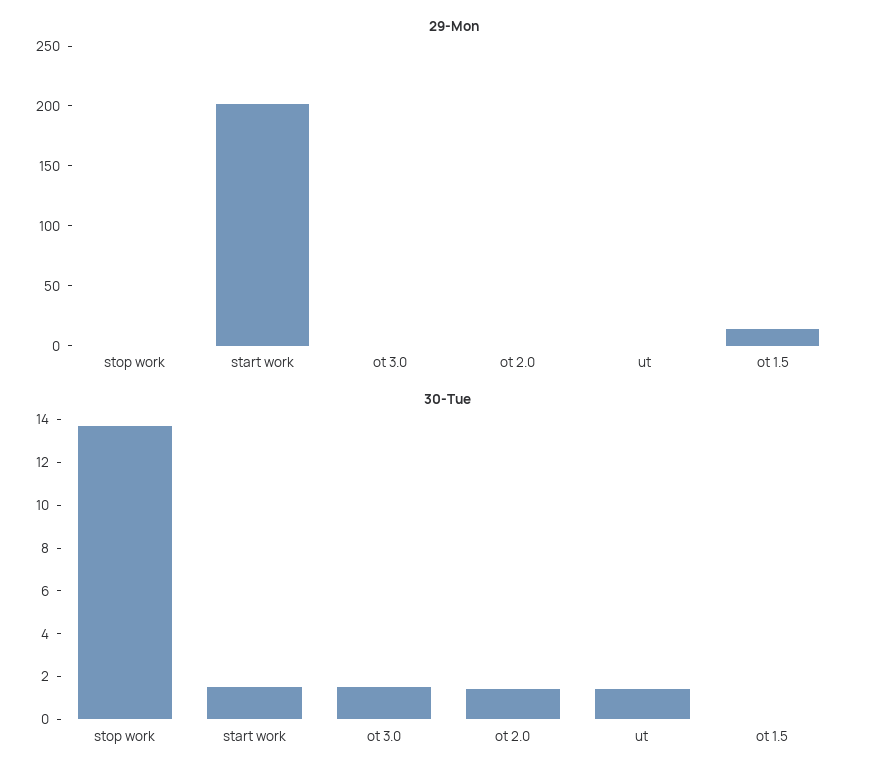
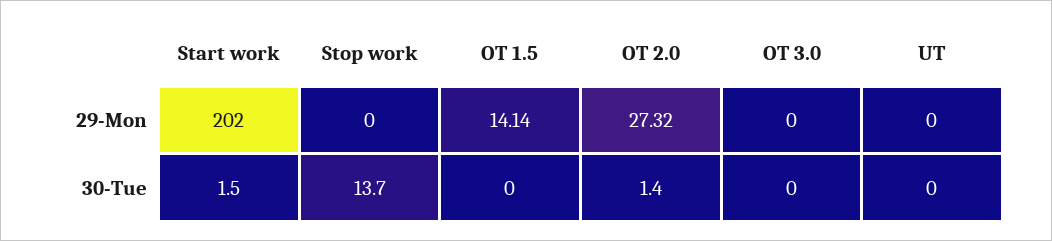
29-Mon, ot 2.0: 0 -> 27.32
30-Tue, ot 3.0: 1.5 -> 0
30-Tue, ut: 1.5 -> 0

